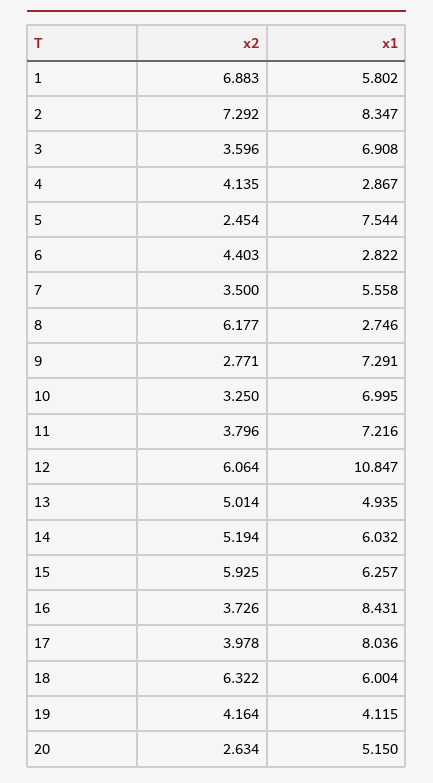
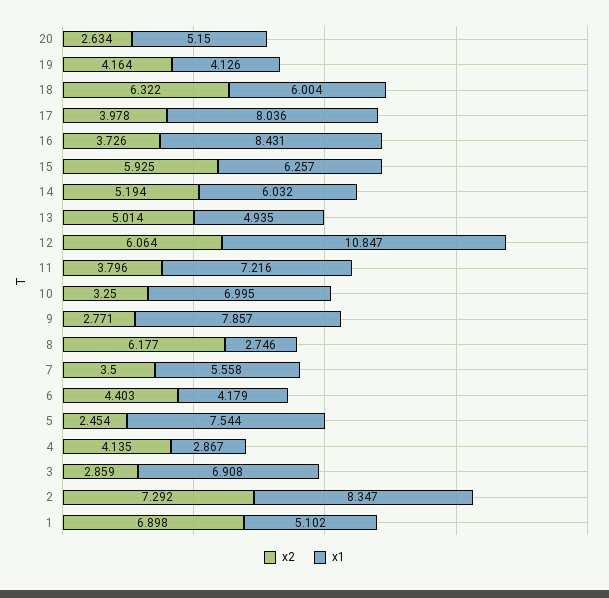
x2, 1: 6.883 -> 6.898
x1, 1: 5.802 -> 5.102
x2, 3: 3.596 -> 2.859
x1, 6: 2.822 -> 4.179
x1, 9: 7.291 -> 7.857
x1, 19: 4.115 -> 4.126

